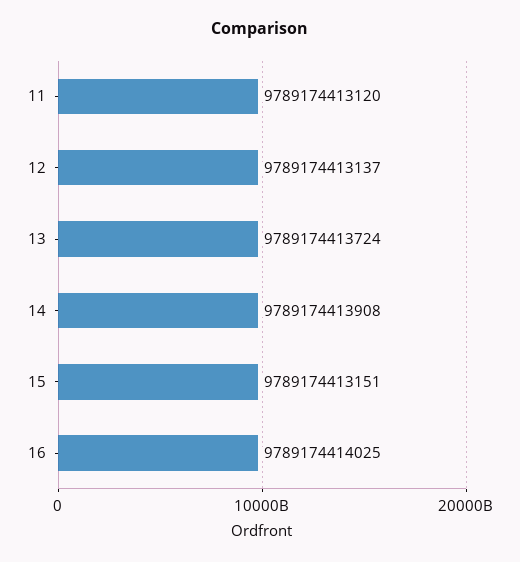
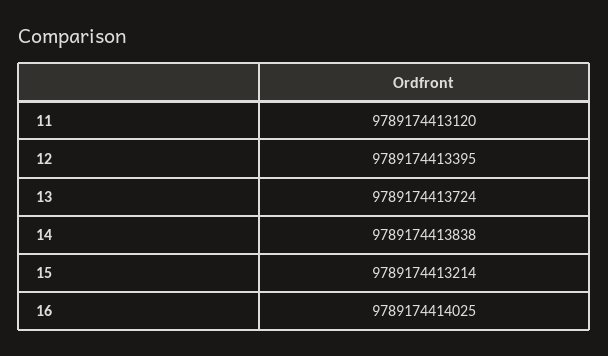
12: 9789174413137 -> 9789174413395
14: 9789174413908 -> 9789174413838
15: 9789174413151 -> 9789174413214

